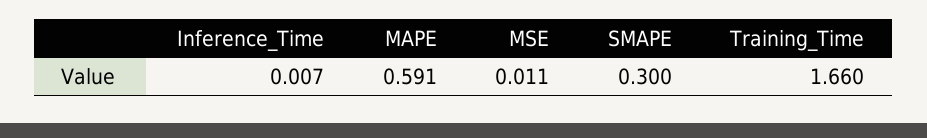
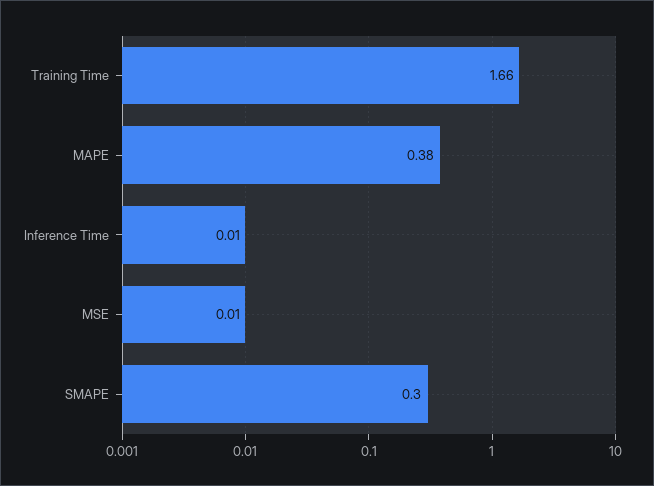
MAPE: 0.591 -> 0.38

